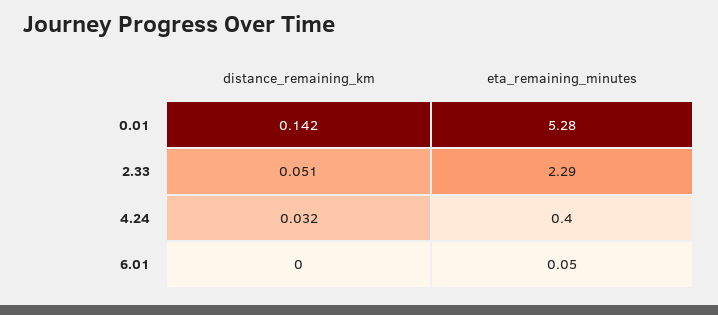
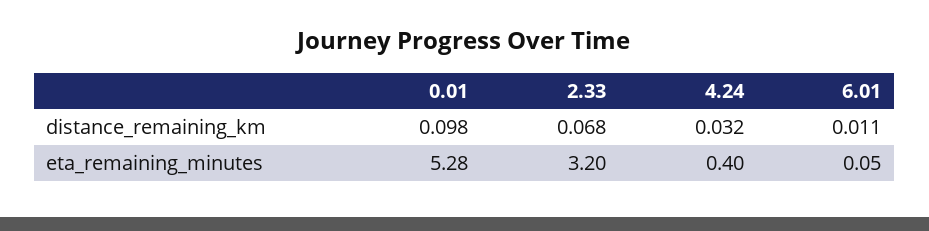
distance_remaining_km, 0.01: 0.142 -> 0.098
distance_remaining_km, 2.33: 0.051 -> 0.068
eta_remaining_minutes, 2.33: 2.29 -> 3.2
distance_remaining_km, 6.01: 0 -> 0.011

